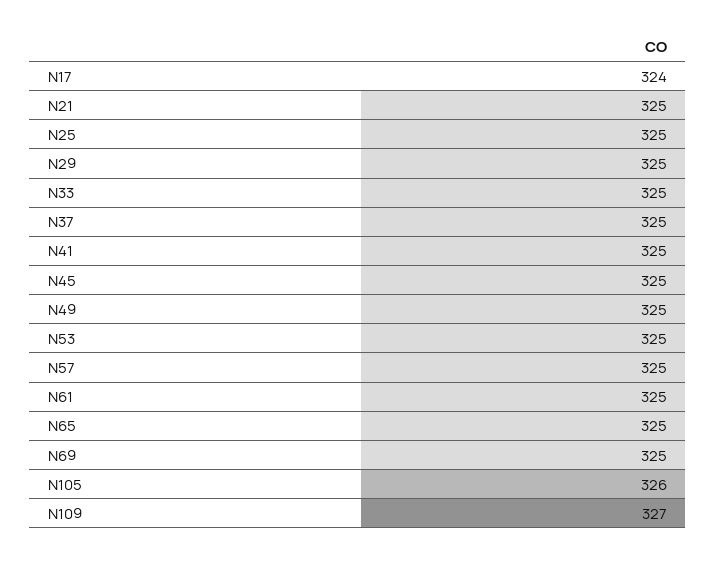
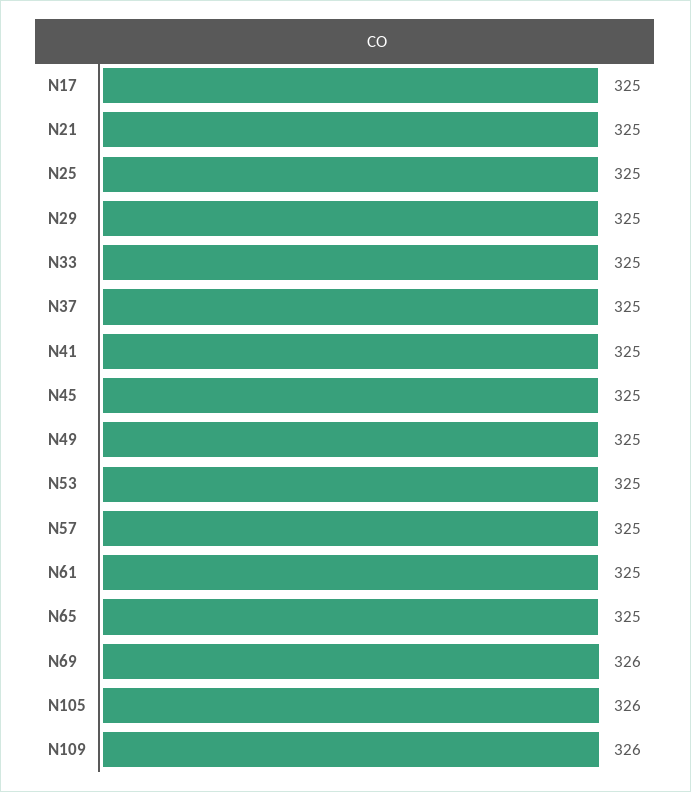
N17: 324 -> 325
N69: 325 -> 326
N109: 327 -> 326

